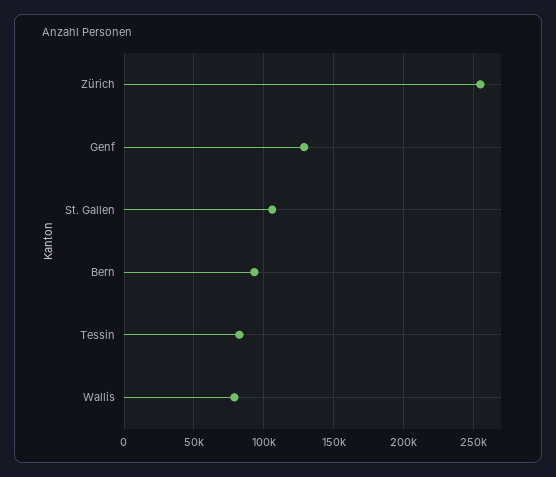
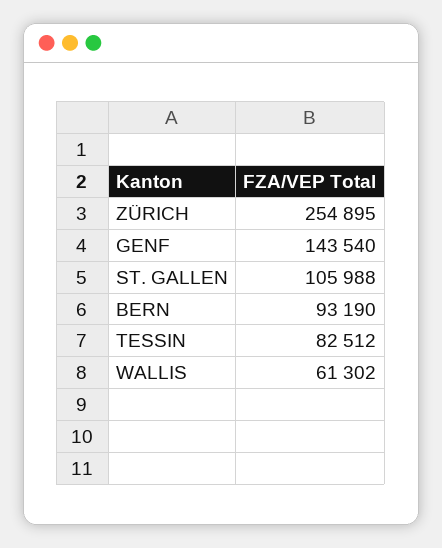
Genf: 130000 -> 143540
Wallis: 80000 -> 61302

